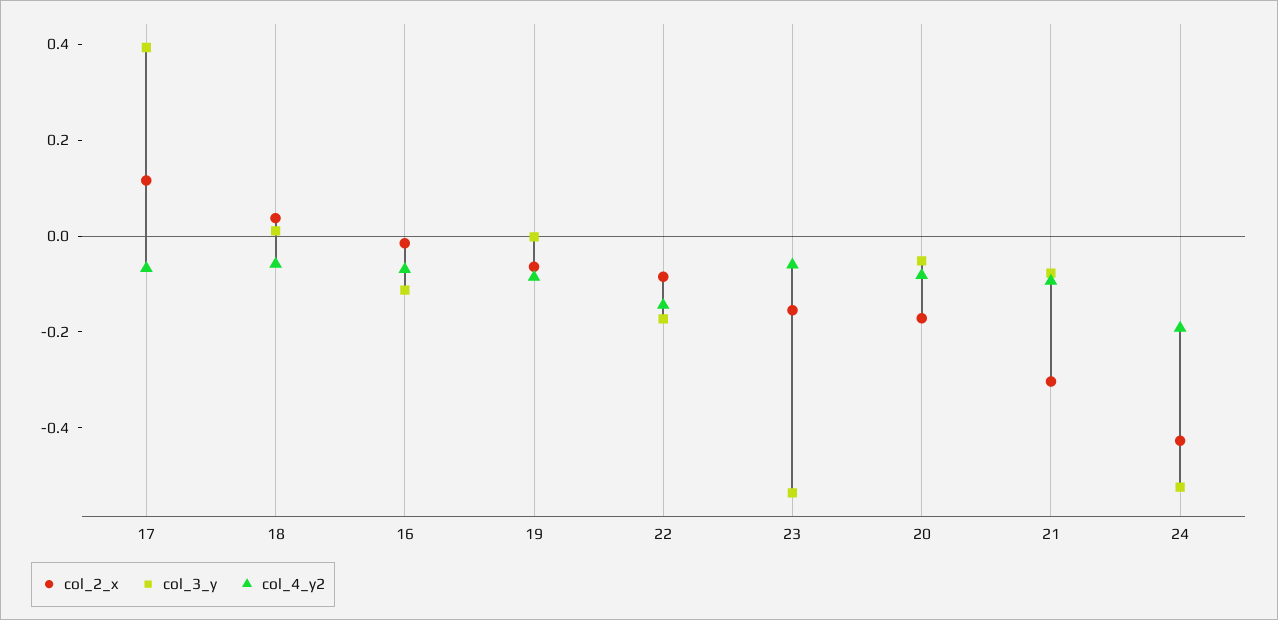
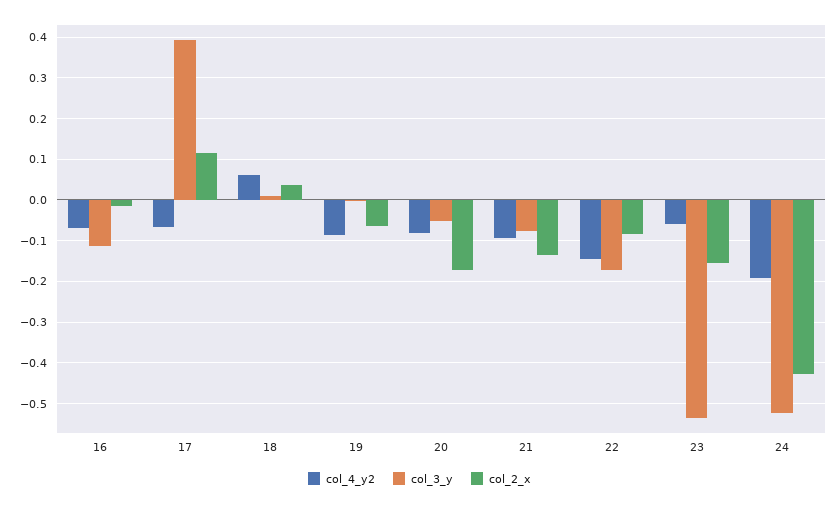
col_4_y2, 18: -0.05 -> 0.06
col_2_x, 21: -0.3 -> -0.14

